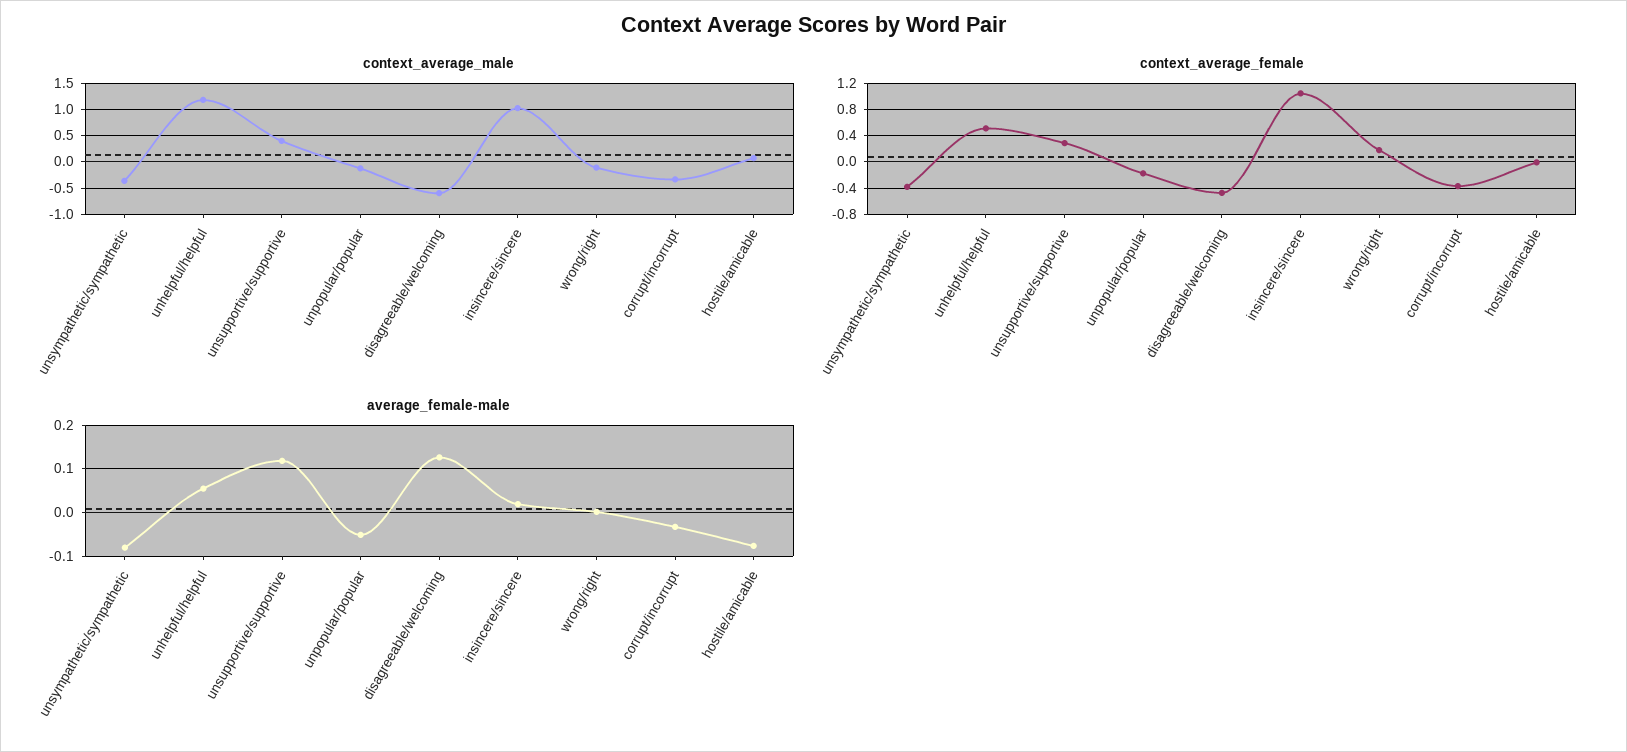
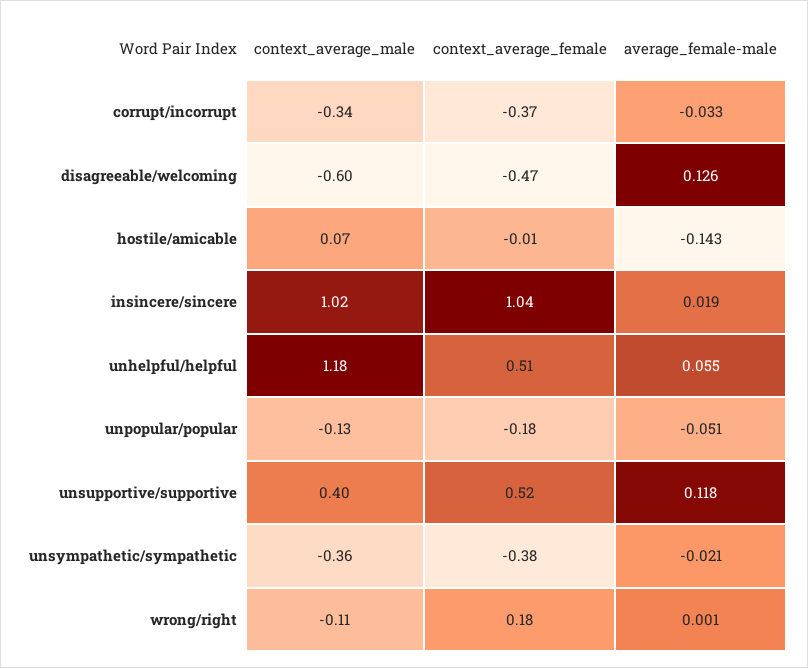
context_average_female, unsupportive/supportive: 0.3 -> 0.52
average_female-male, unsympathetic/sympathetic: -0.08 -> -0.021
average_female-male, hostile/amicable: -0.08 -> -0.143

